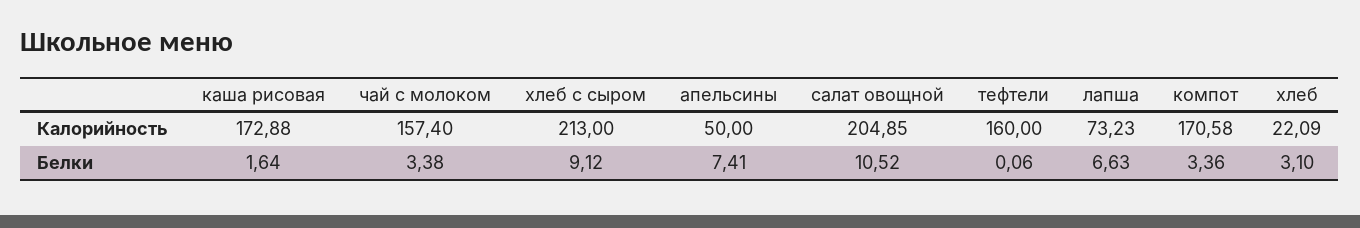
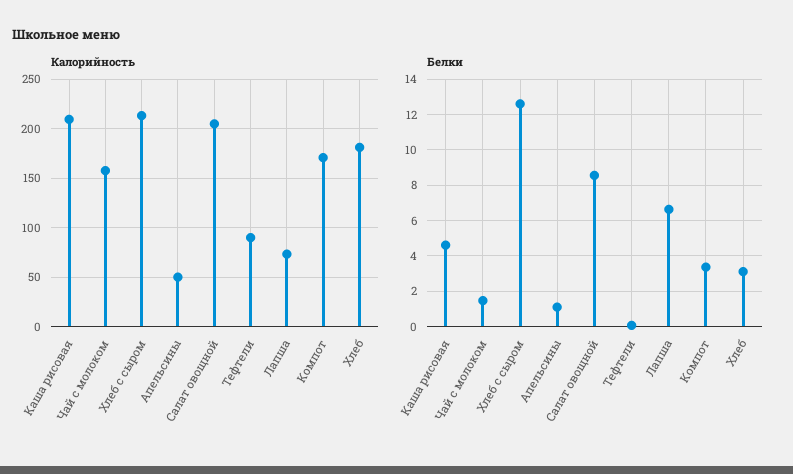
Калорийность, каша рисовая: 172.88 -> 210
Калорийность, тефтели: 160 -> 90
Калорийность, хлеб: 22.09 -> 180
Белки, каша рисовая: 1.64 -> 4.5
Белки, чай с молоком: 3.38 -> 1.5
Белки, хлеб с сыром: 9.12 -> 12.5
Белки, апельсины: 7.41 -> 1
Белки, салат овощной: 10.52 -> 8.5

